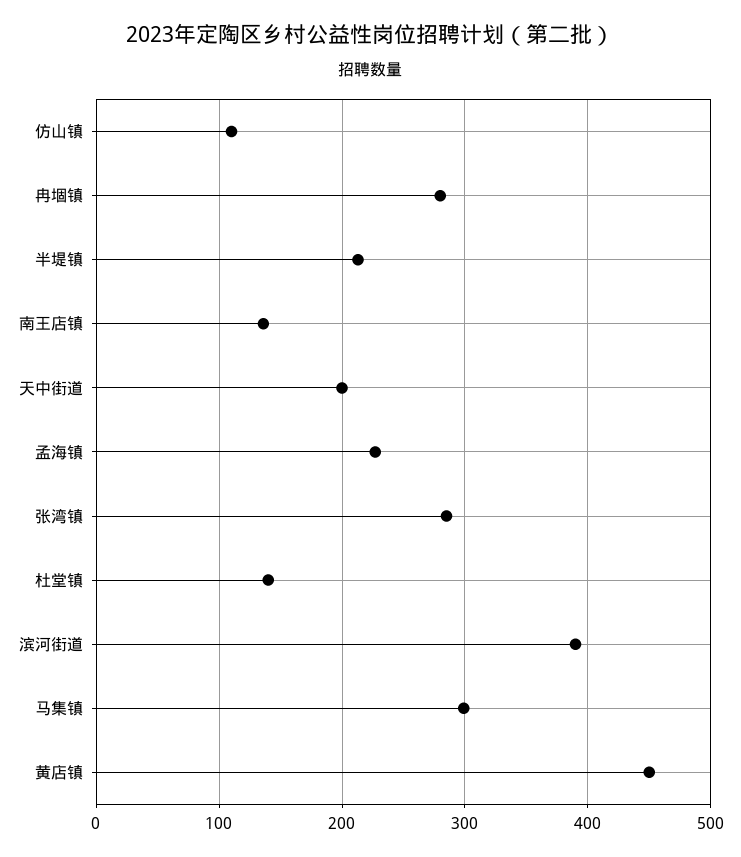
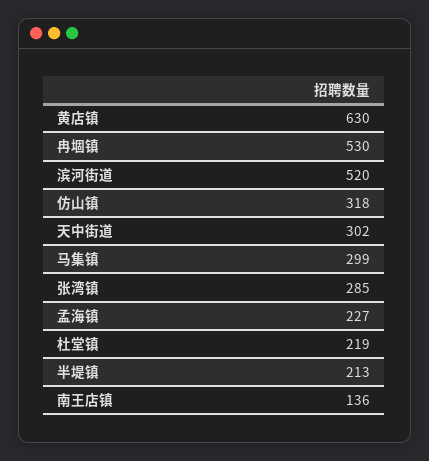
仿山镇: 110 -> 318
冉堌镇: 280 -> 530
天中街道: 200 -> 302
杜堂镇: 140 -> 219
滨河街道: 390 -> 520
黄店镇: 450 -> 630

